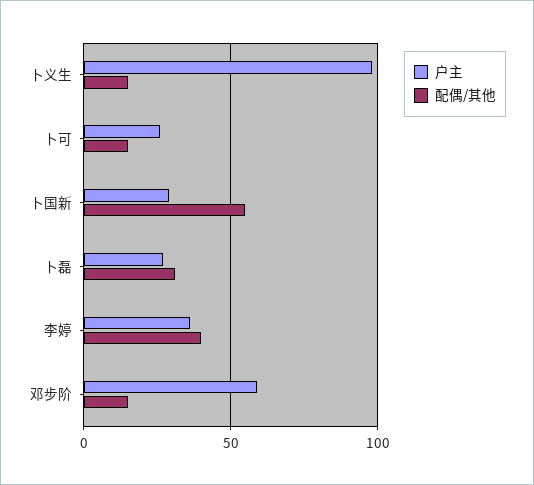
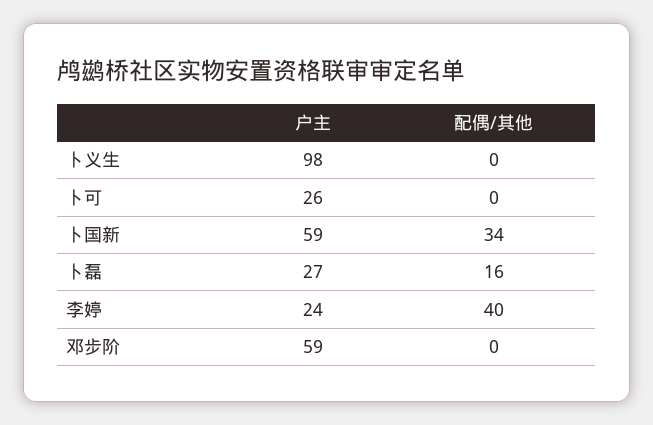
配偶/其他, 卜义生: 15 -> 0
配偶/其他, 卜可: 15 -> 0
户主, 卜国新: 30 -> 59
配偶/其他, 卜国新: 55 -> 34
配偶/其他, 卜磊: 30 -> 16
户主, 李婷: 35 -> 24
配偶/其他, 邓步阶: 15 -> 0

